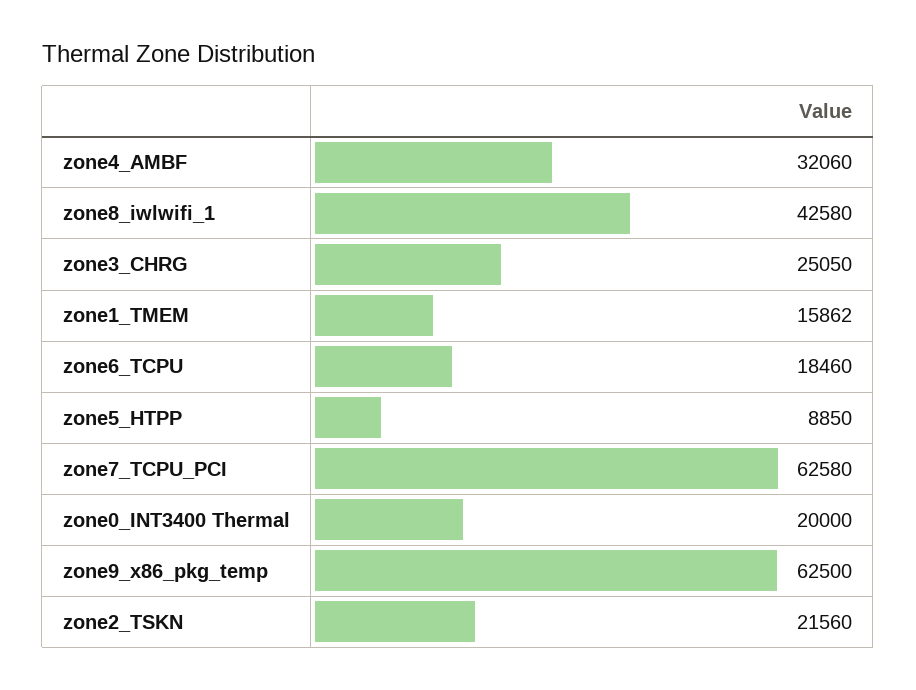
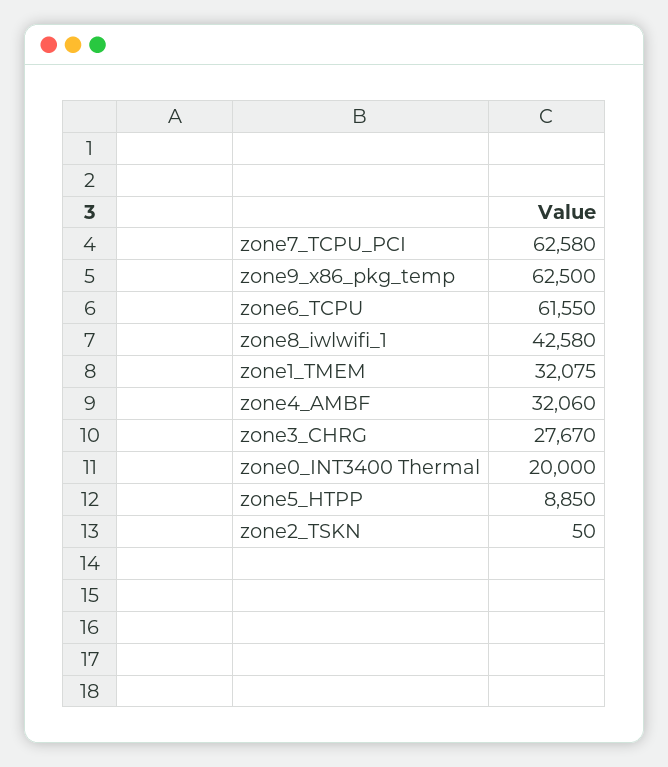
zone3_CHRG: 25050 -> 27670
zone1_TMEM: 15862 -> 32075
zone6_TCPU: 18460 -> 61550
zone2_TSKN: 21560 -> 50

